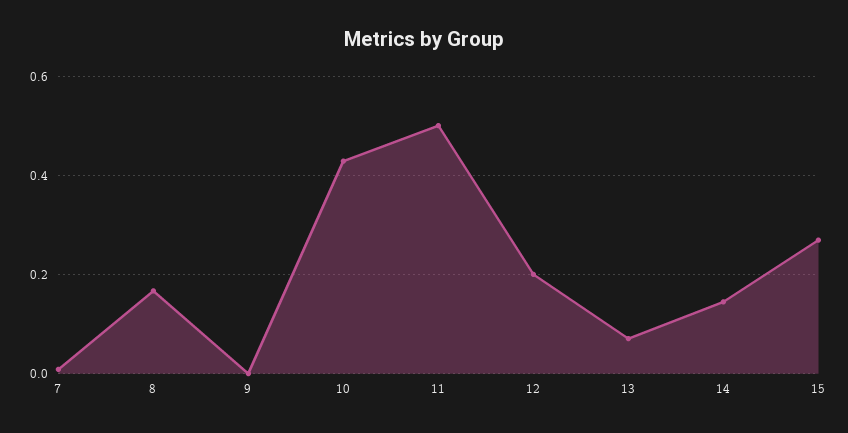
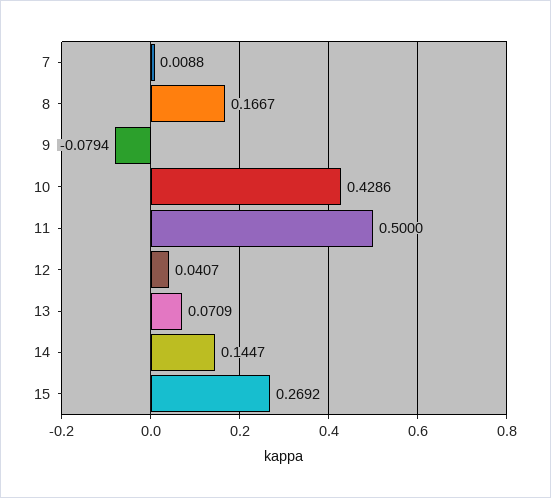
9: 0 -> -0.0794
12: 0.2 -> 0.0407

